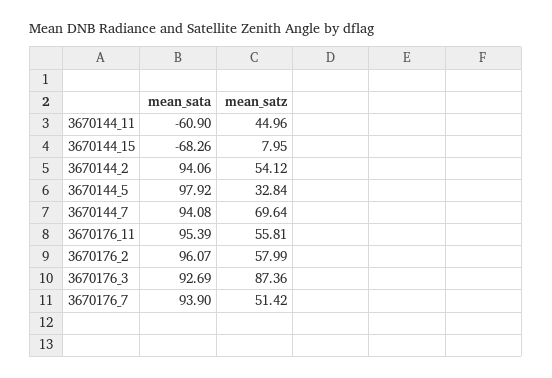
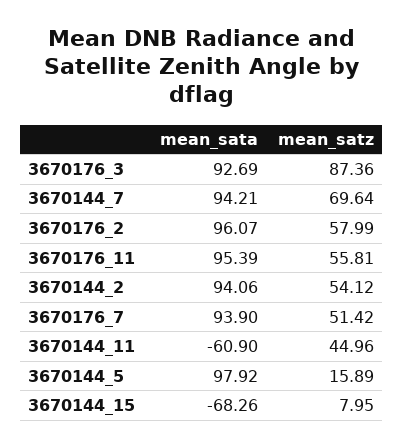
mean_satz, 3670144_5: 32.84 -> 15.89
mean_sata, 3670144_7: 94.08 -> 94.21

